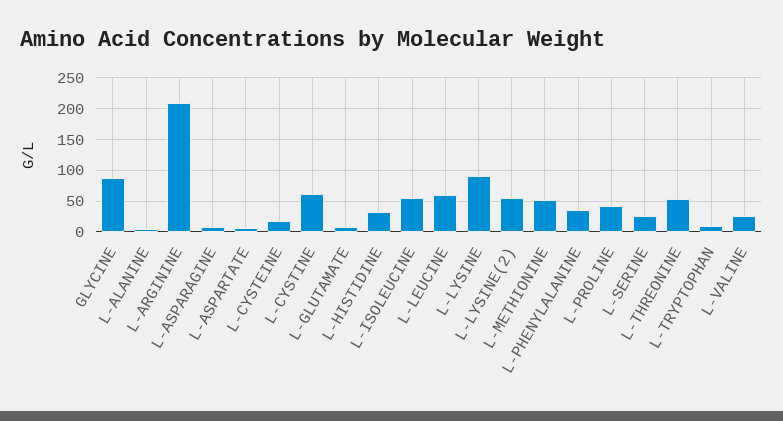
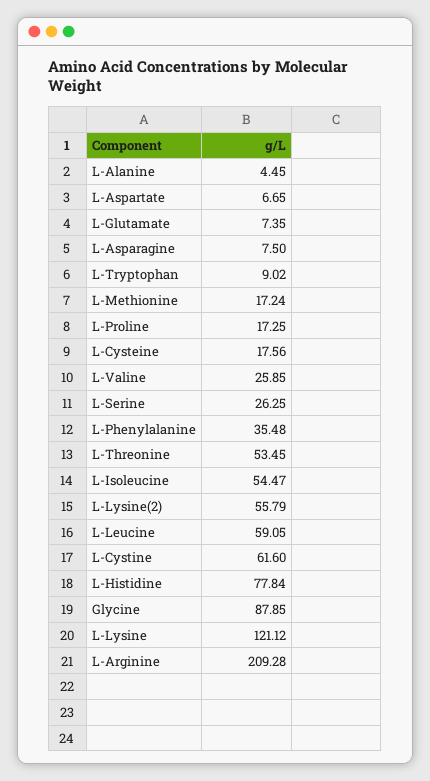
L-HISTIDINE: 30 -> 77.84
L-LYSINE: 90 -> 121.12
L-METHIONINE: 50 -> 17.24
L-PROLINE: 40 -> 17.25

